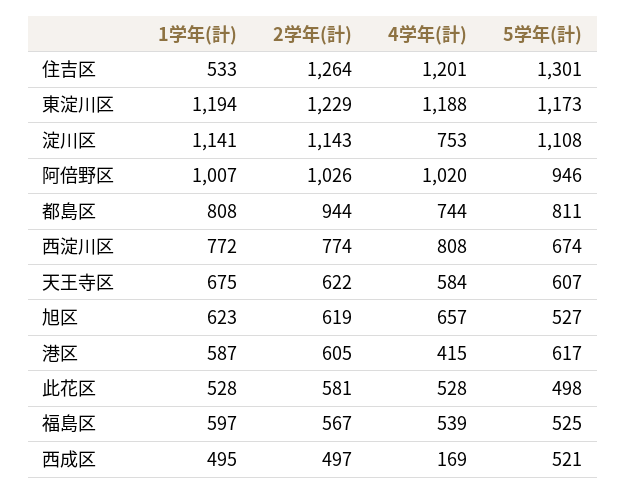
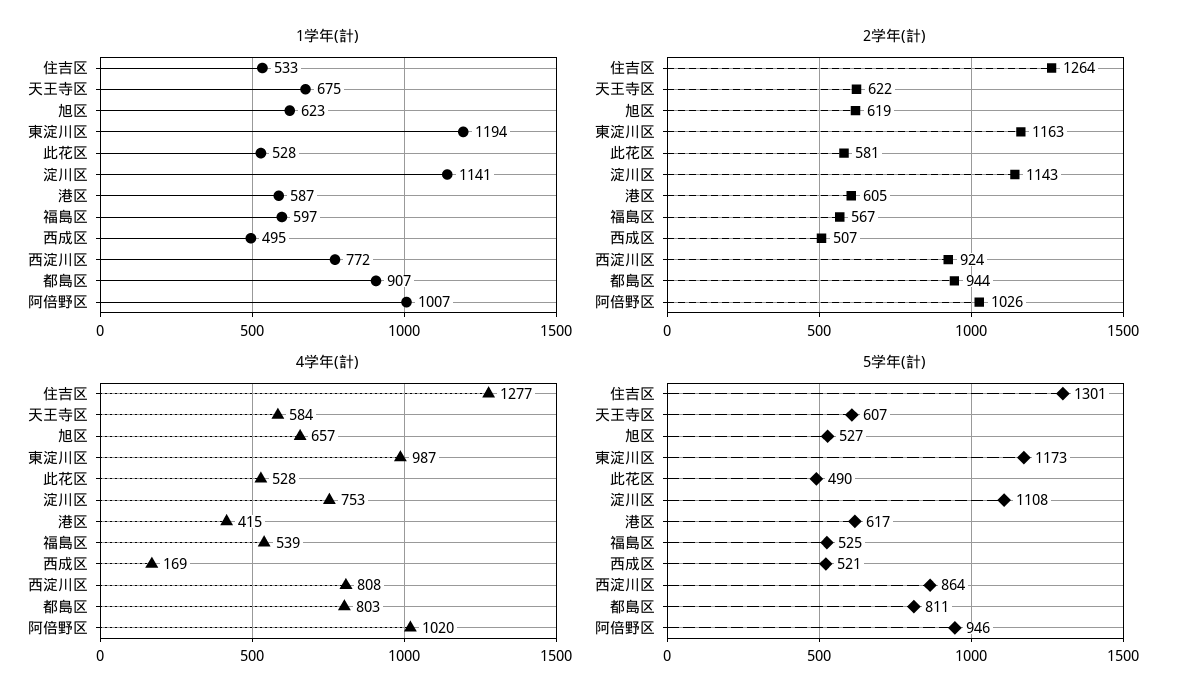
4学年(計), 住吉区: 1201 -> 1277
2学年(計), 東淀川区: 1229 -> 1163
4学年(計), 東淀川区: 1188 -> 987
1学年(計), 都島区: 808 -> 907
4学年(計), 都島区: 744 -> 803
2学年(計), 西淀川区: 774 -> 924
5学年(計), 西淀川区: 674 -> 864
5学年(計), 此花区: 498 -> 490
2学年(計), 西成区: 497 -> 507

